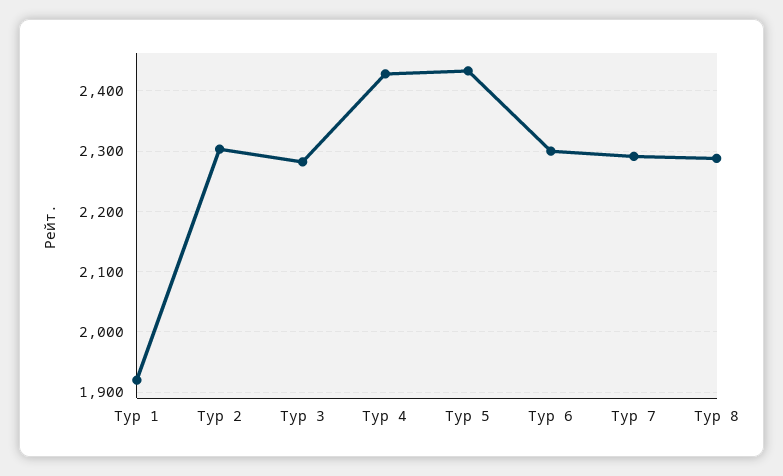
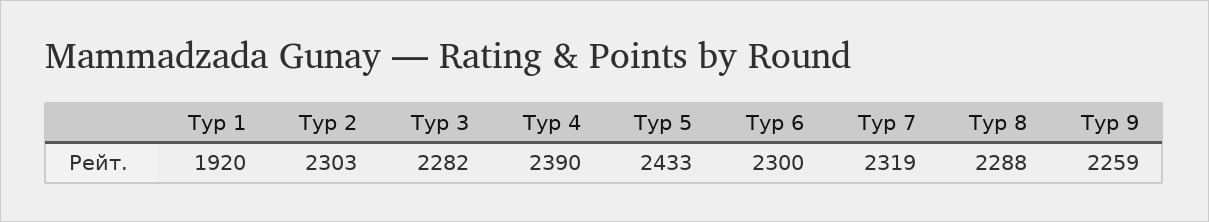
Тур 4: 2430 -> 2390
Тур 7: 2290 -> 2319
Тур 9: none -> 2259

